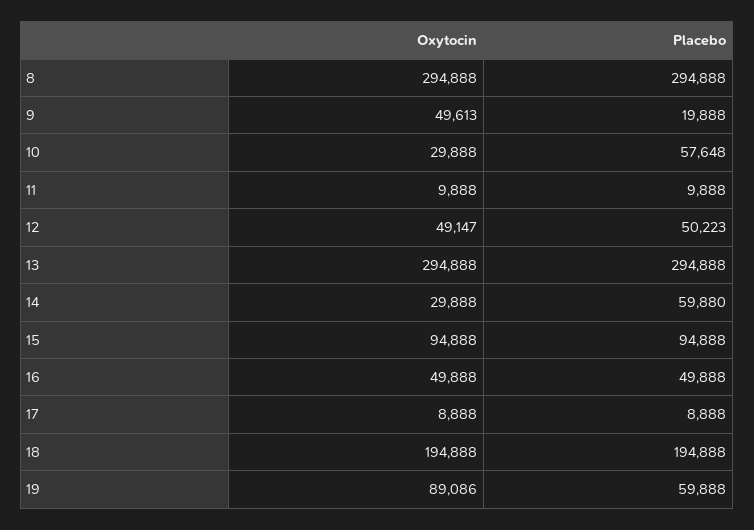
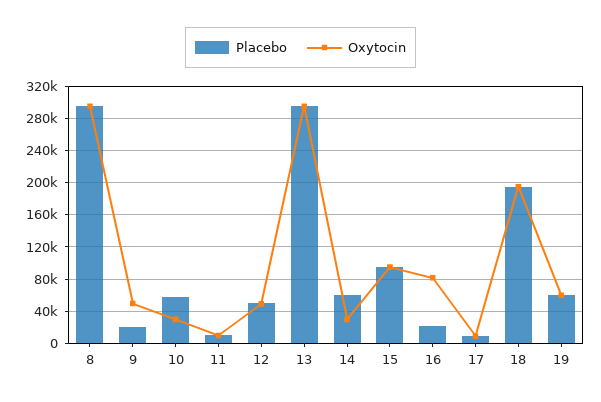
Oxytocin, 16: 49888 -> 80000
Placebo, 16: 49888 -> 20000
Oxytocin, 19: 89086 -> 60000

